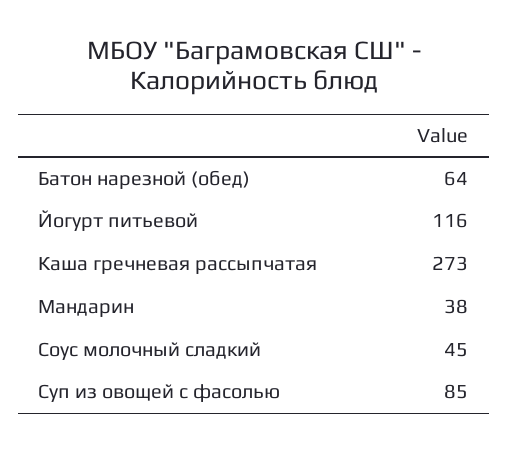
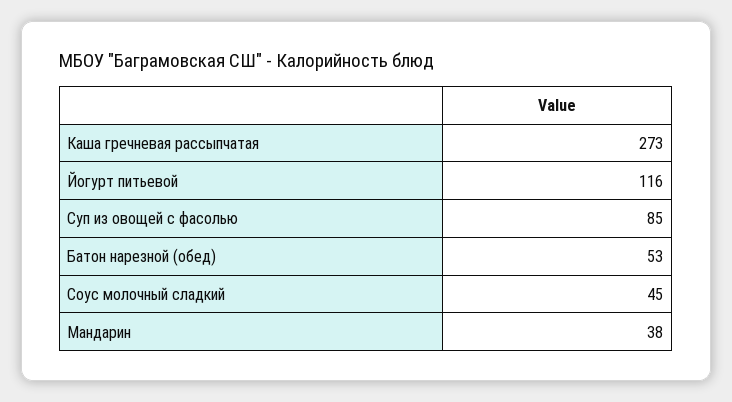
Батон нарезной (обед): 64 -> 53

